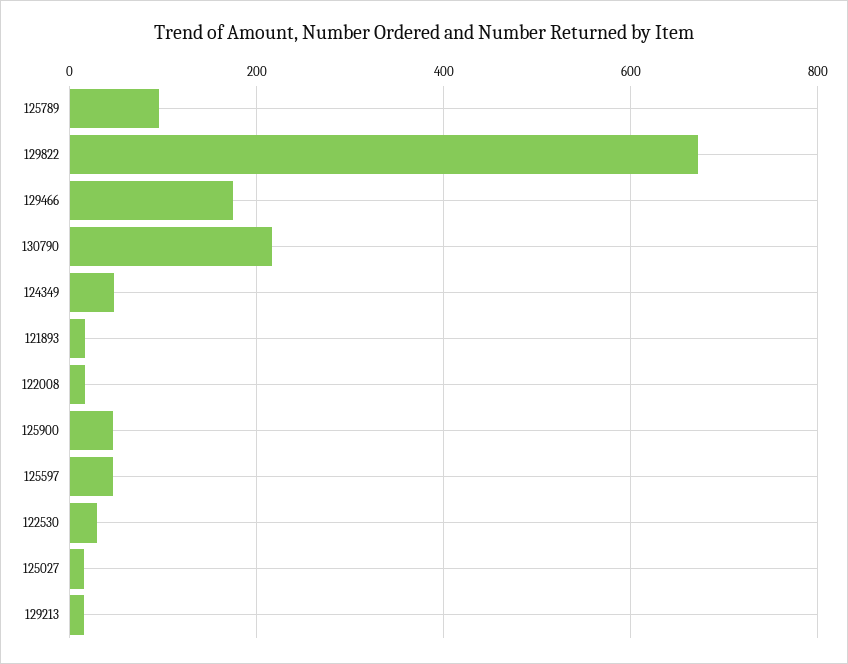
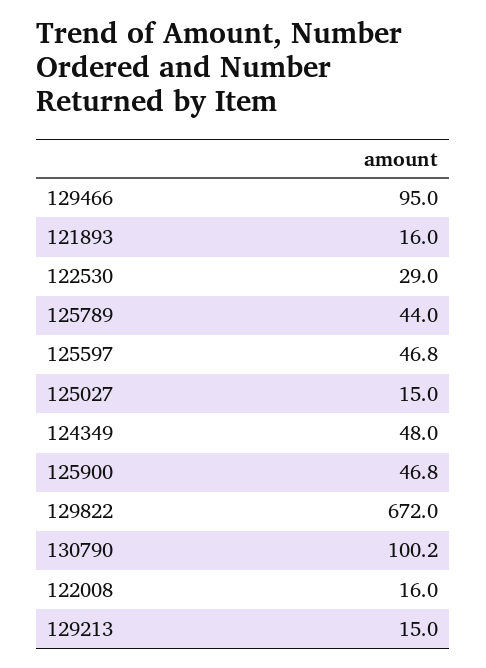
125789: 100 -> 44
129466: 180 -> 95
130790: 220 -> 100.2

